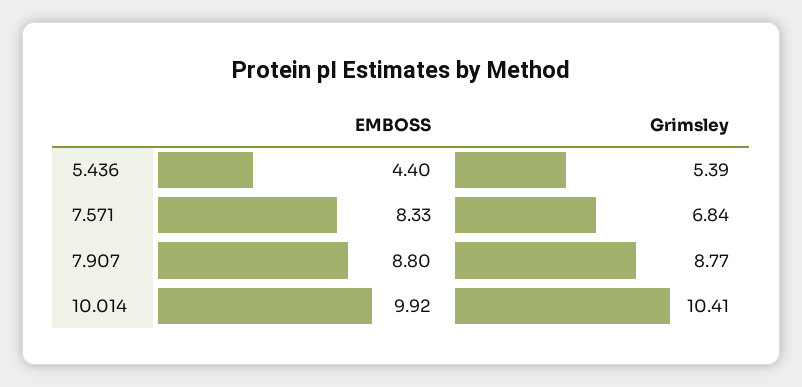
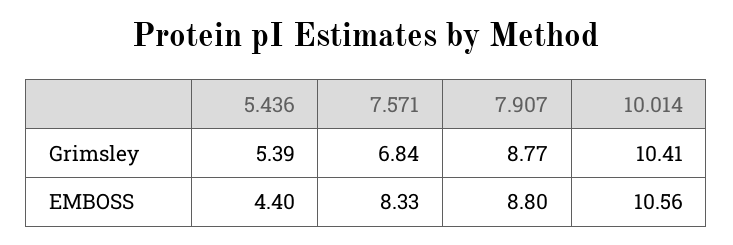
EMBOSS, 10.014: 9.92 -> 10.56

